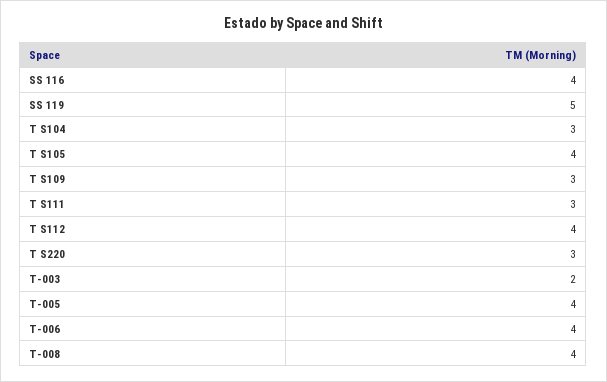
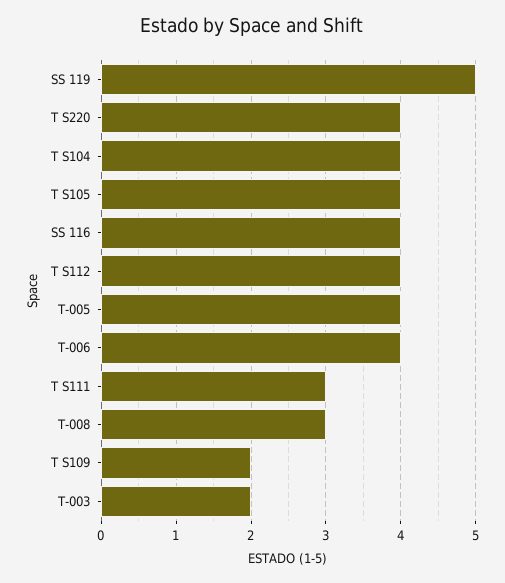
T S104: 3 -> 4
T S109: 3 -> 2
T S220: 3 -> 4
T-008: 4 -> 3

